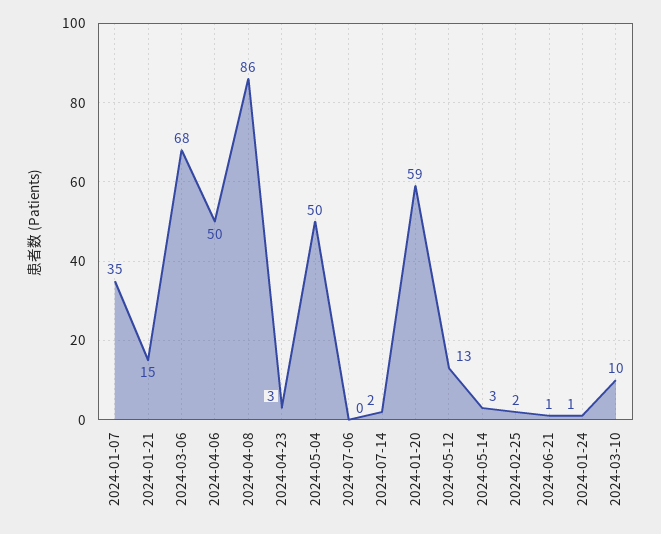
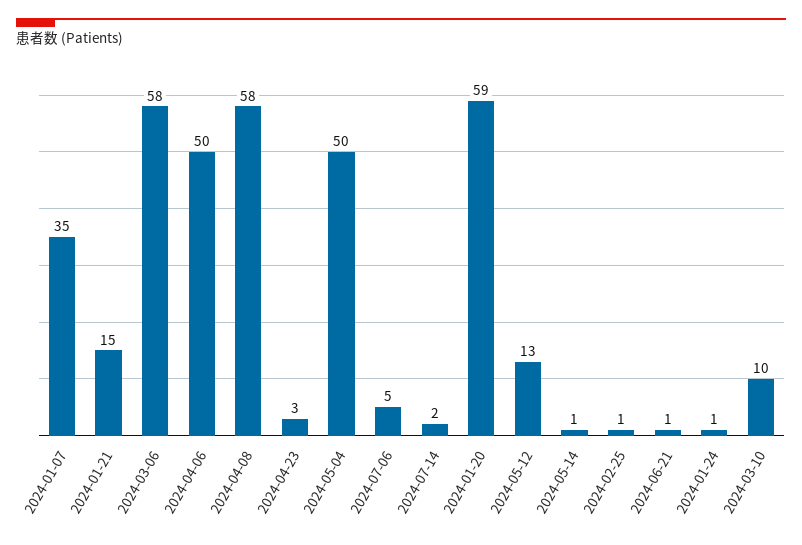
2024-03-06: 68 -> 58
2024-04-08: 86 -> 58
2024-07-06: 0 -> 5
2024-05-14: 3 -> 1
2024-02-25: 2 -> 1

